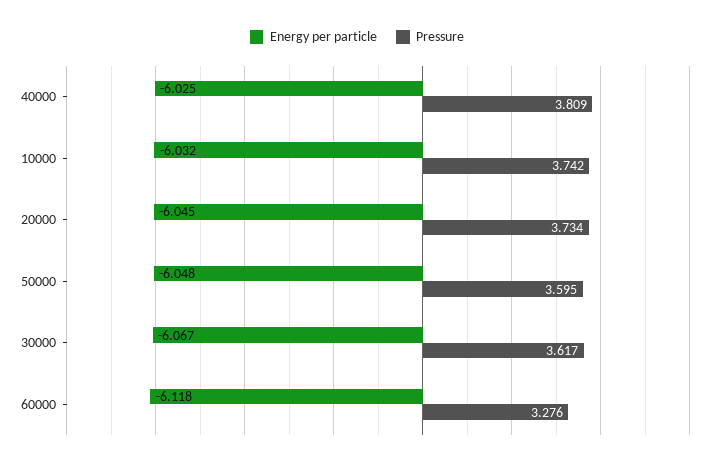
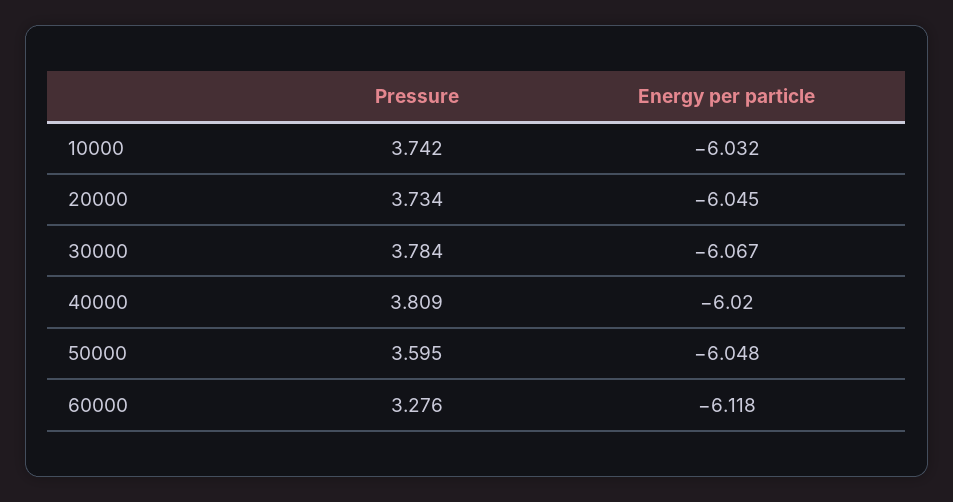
Energy per particle, 40000: -6.025 -> -6.02
Pressure, 30000: 3.617 -> 3.784

